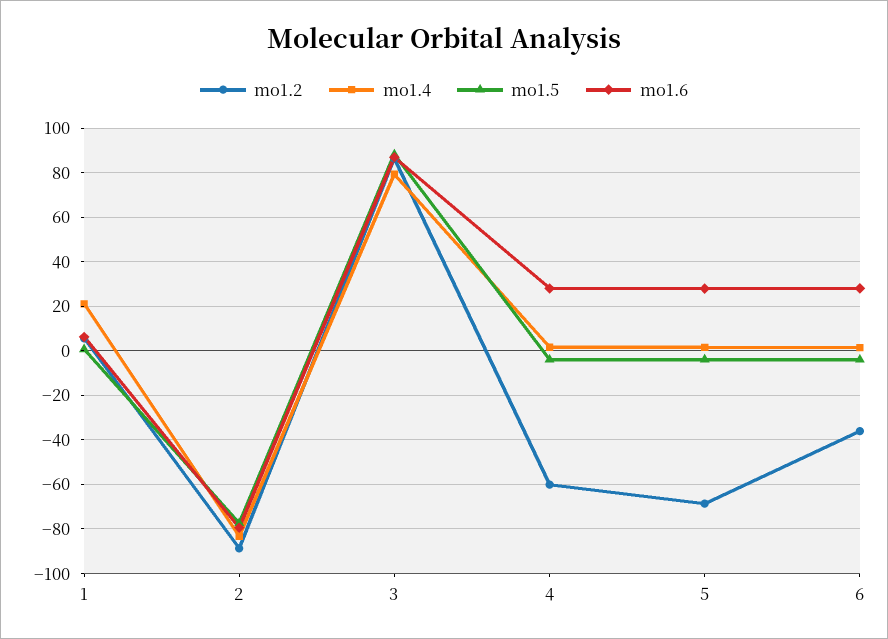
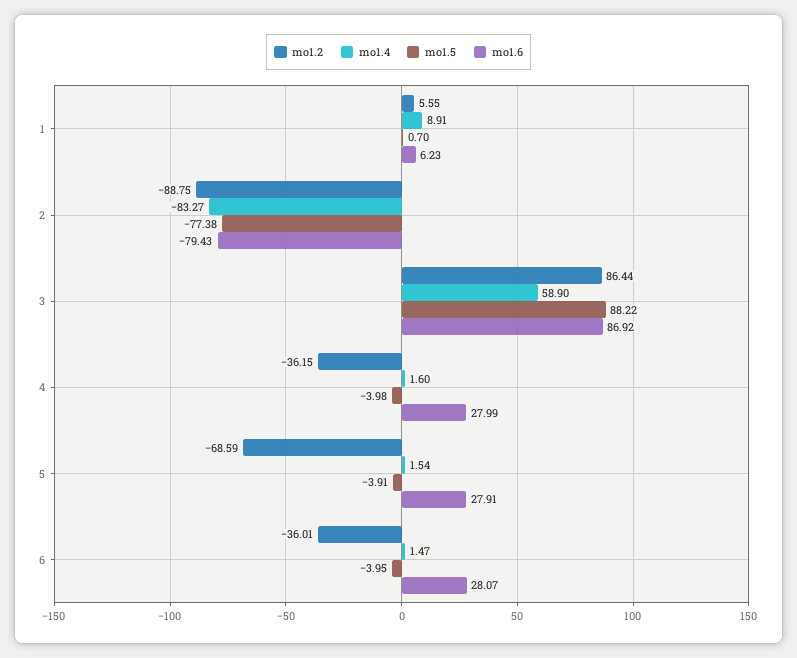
mo1.4, 1: 20 -> 8.91
mo1.4, 3: 80 -> 58.9
mo1.2, 4: -60 -> -36.15

